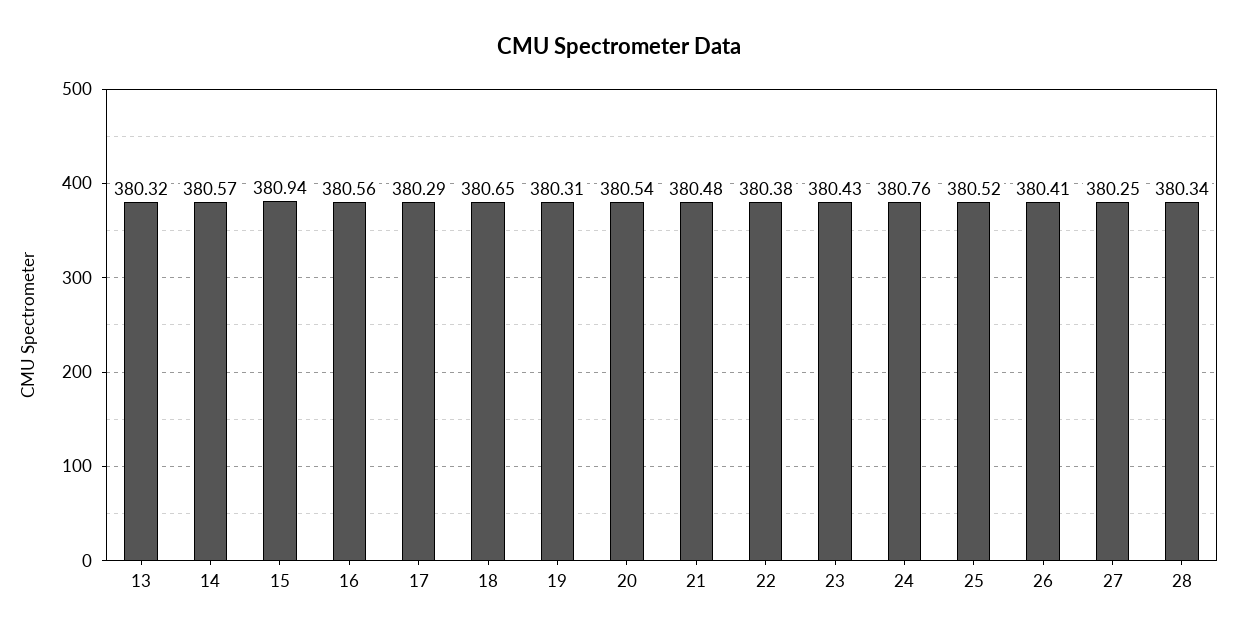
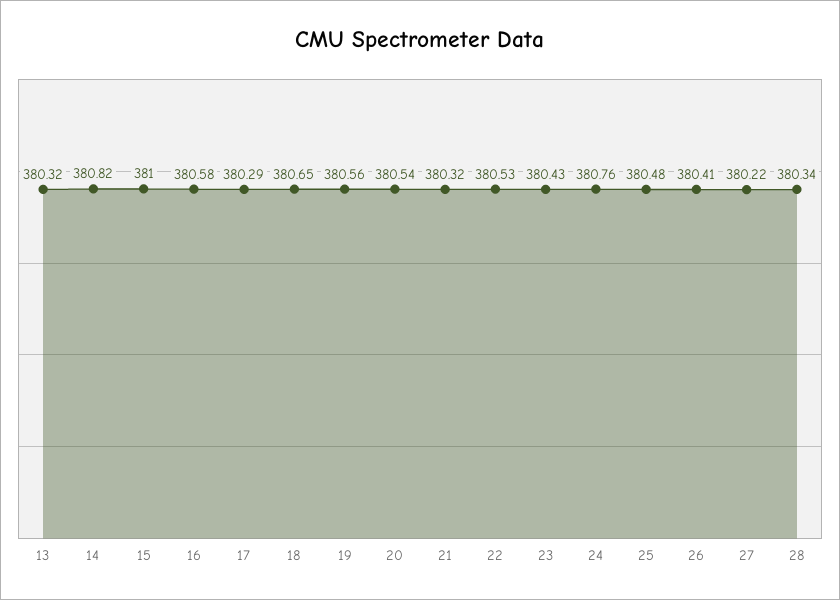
14: 380.57 -> 380.82
15: 380.94 -> 381
16: 380.56 -> 380.58
19: 380.31 -> 380.56
21: 380.48 -> 380.32
22: 380.38 -> 380.53
25: 380.52 -> 380.48
27: 380.25 -> 380.22

